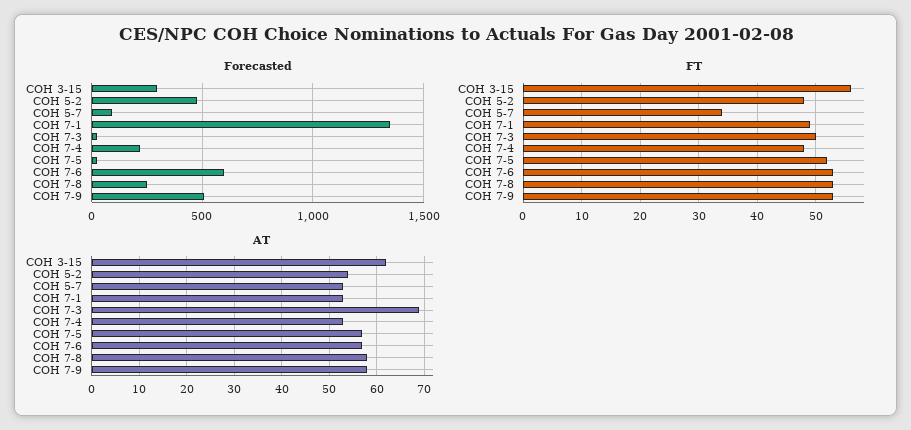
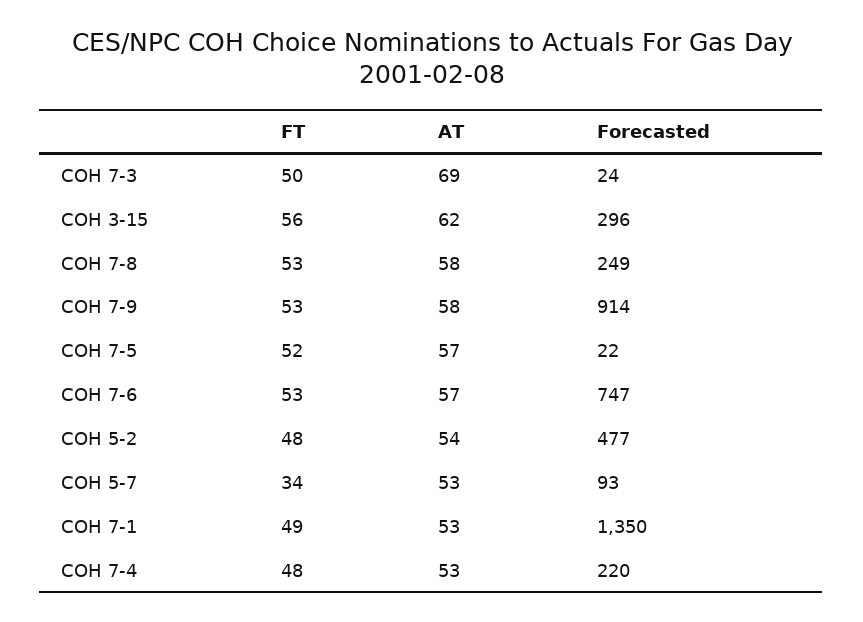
Forecasted, COH 7-6: 600 -> 747
Forecasted, COH 7-9: 500 -> 914

